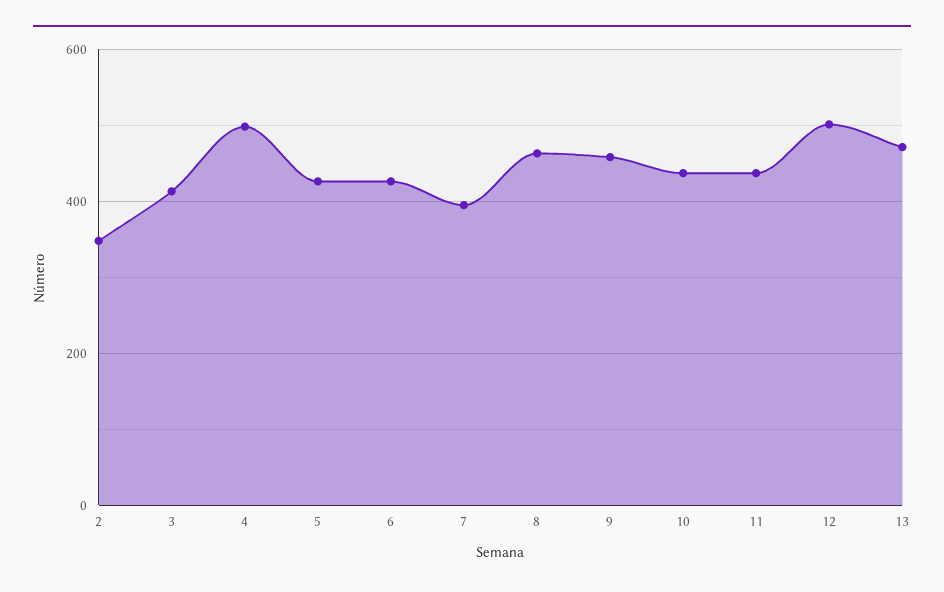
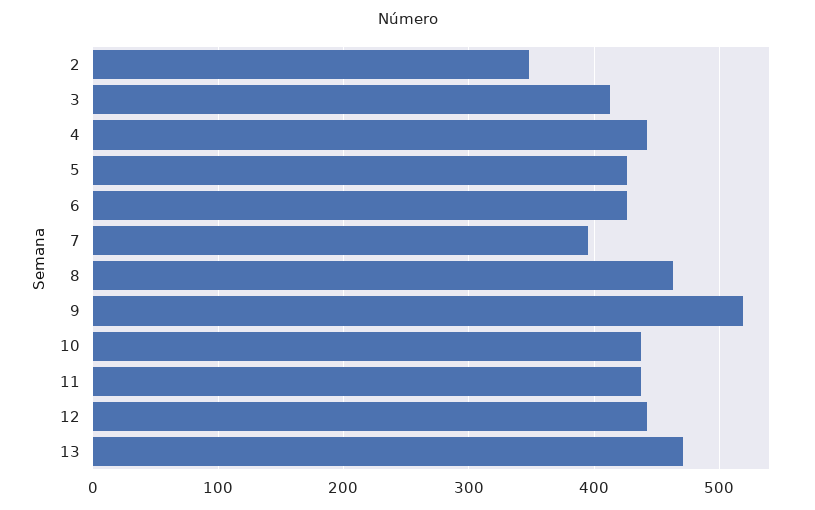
4: 500 -> 440
9: 460 -> 520
12: 500 -> 440

